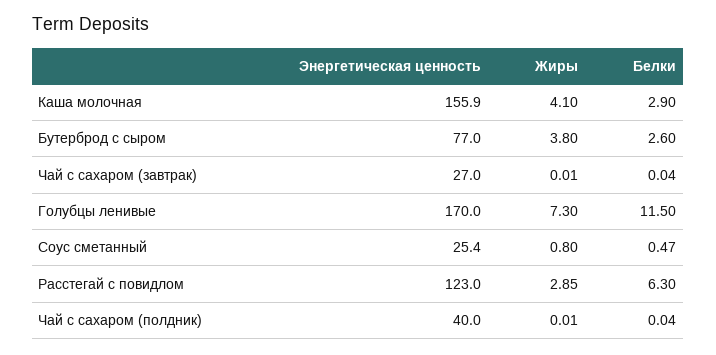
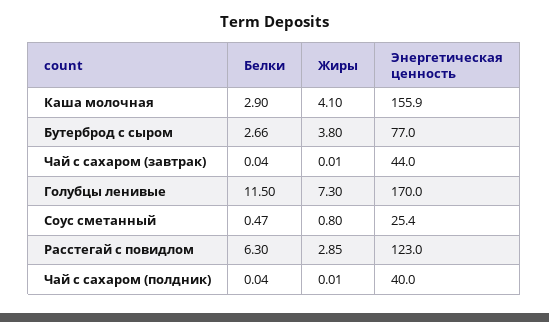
Белки, Бутерброд с сыром: 2.6 -> 2.66
Энергетическая ценность, Чай с сахаром (завтрак): 27 -> 44

